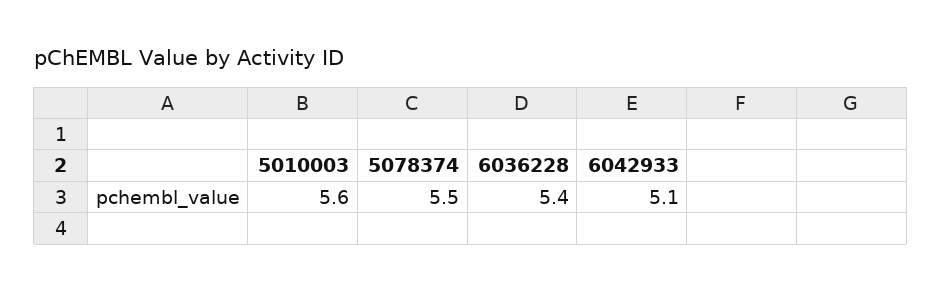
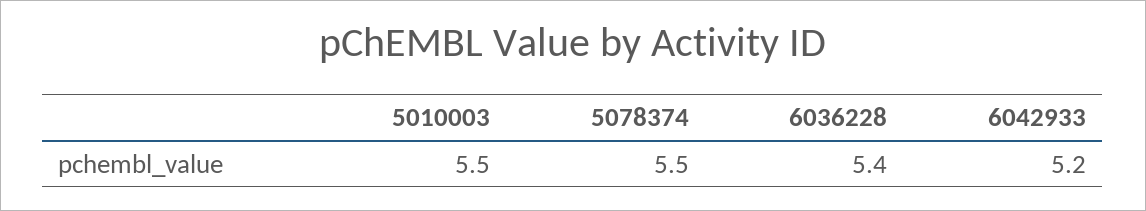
5010003: 5.6 -> 5.5
6042933: 5.1 -> 5.2

